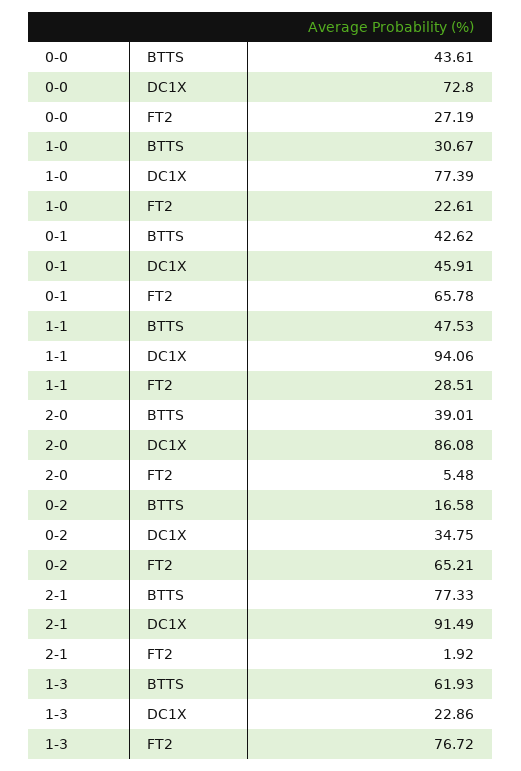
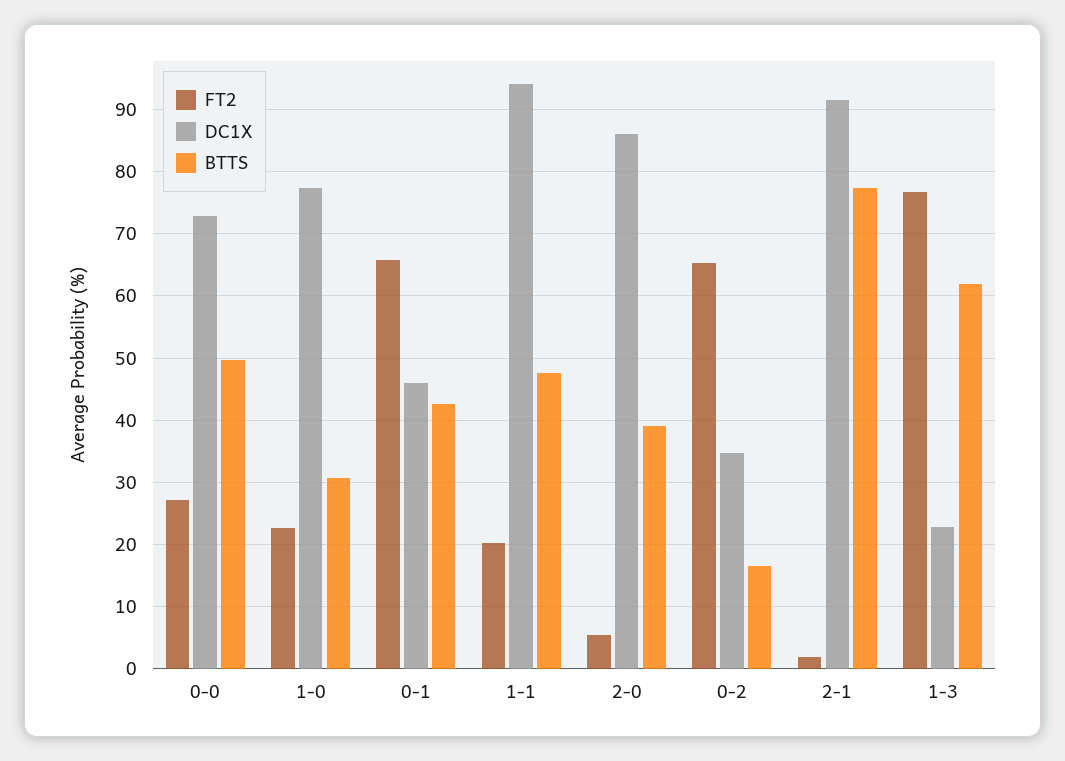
BTTS, 0-0: 43.61 -> 50
FT2, 1-1: 28.51 -> 20

